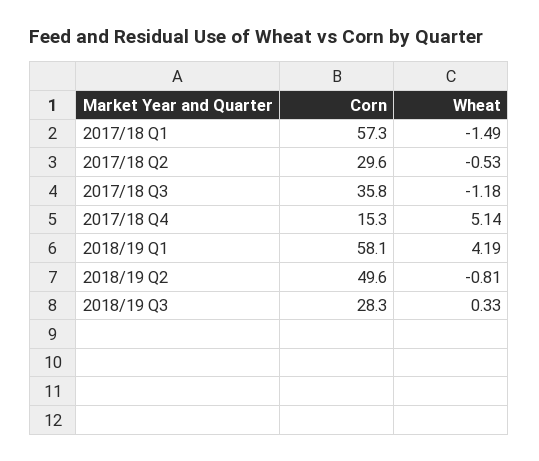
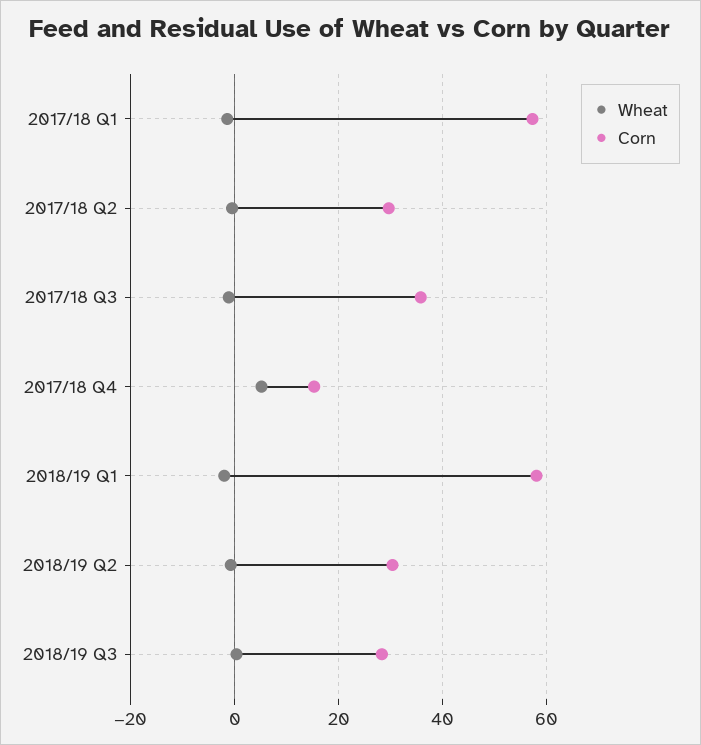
Wheat, 2018/19 Q1: 4.19 -> -2
Corn, 2018/19 Q2: 49.6 -> 30

